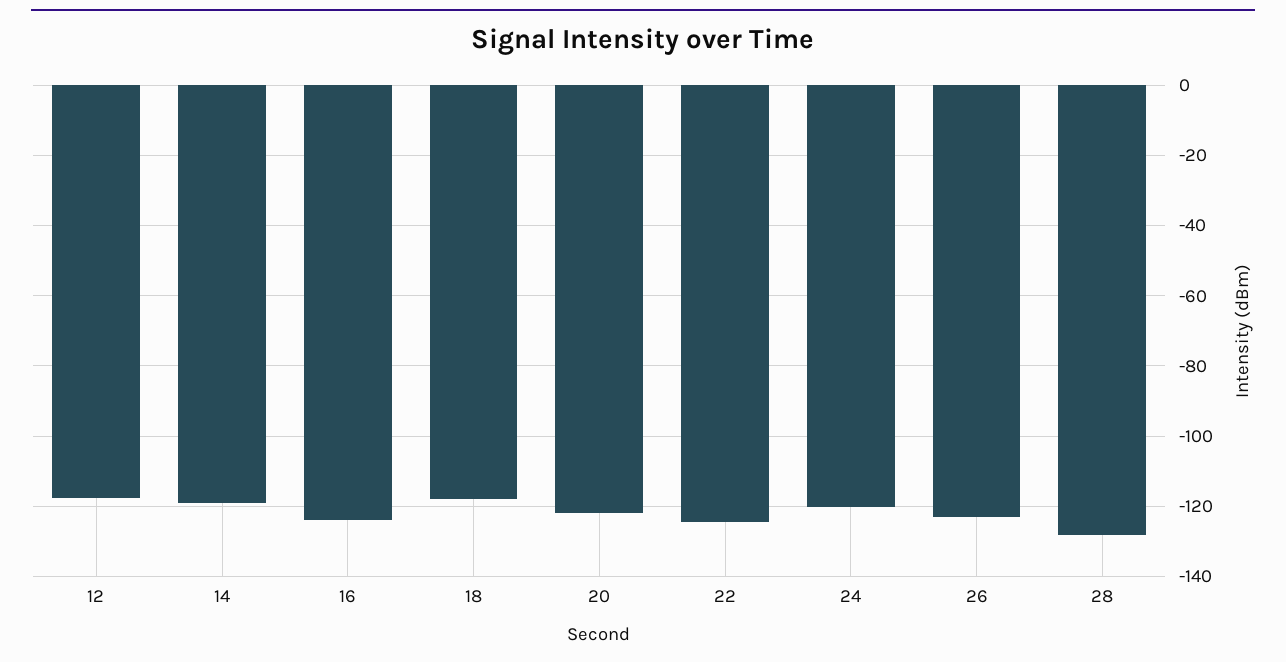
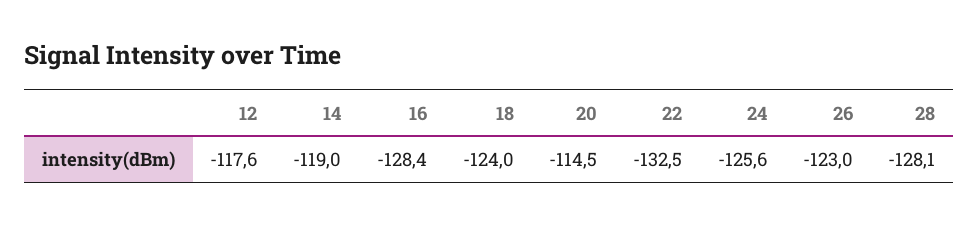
16: -124 -> -128.4
18: -118 -> -124
20: -122 -> -114.5
22: -124 -> -132.5
24: -120 -> -125.6

